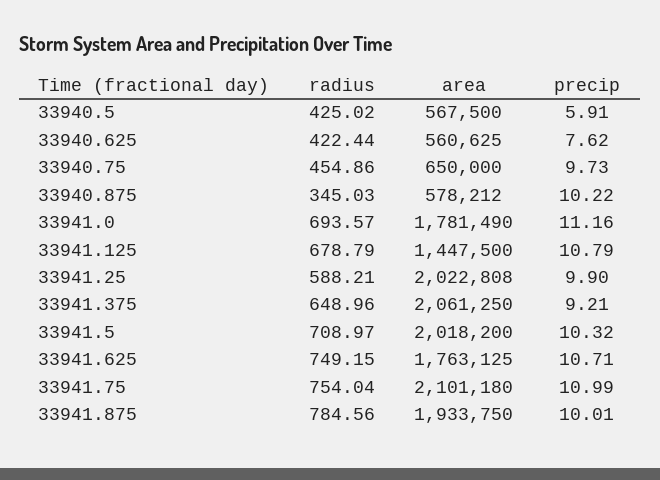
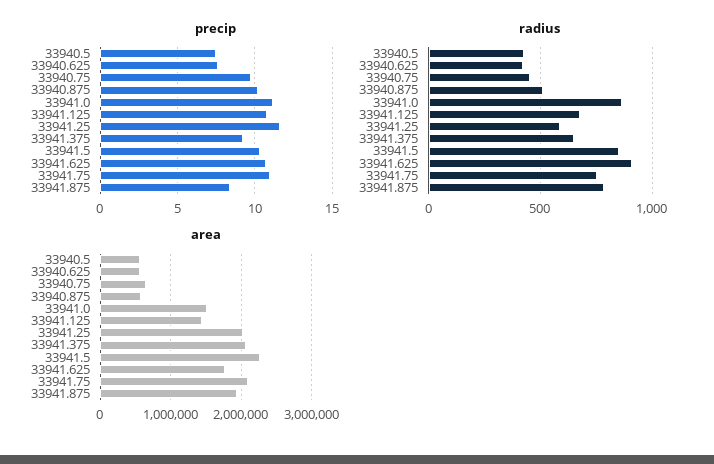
precip, 33940.5: 5.91 -> 7.5
radius, 33940.875: 345.03 -> 500
radius, 33941.0: 693.57 -> 850
area, 33941.0: 1781490 -> 1500000
precip, 33941.25: 9.9 -> 11.5
radius, 33941.5: 708.97 -> 850
area, 33941.5: 2018200 -> 2300000
radius, 33941.625: 749.15 -> 900
precip, 33941.875: 10.01 -> 8.5

